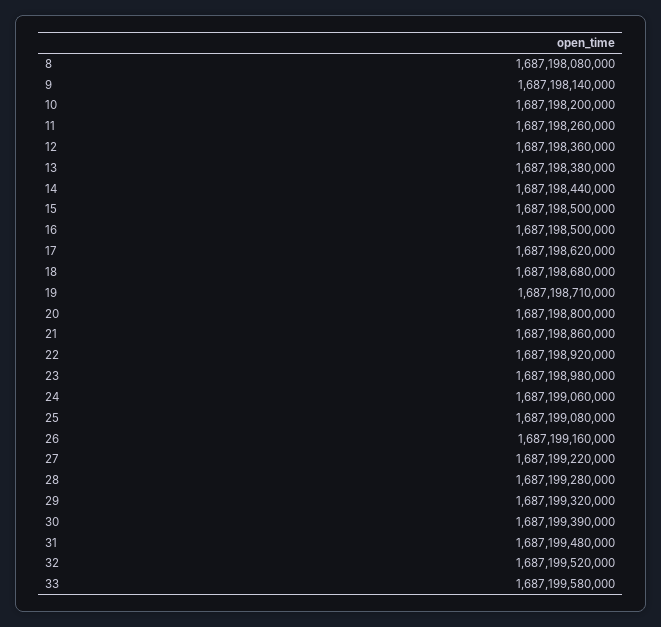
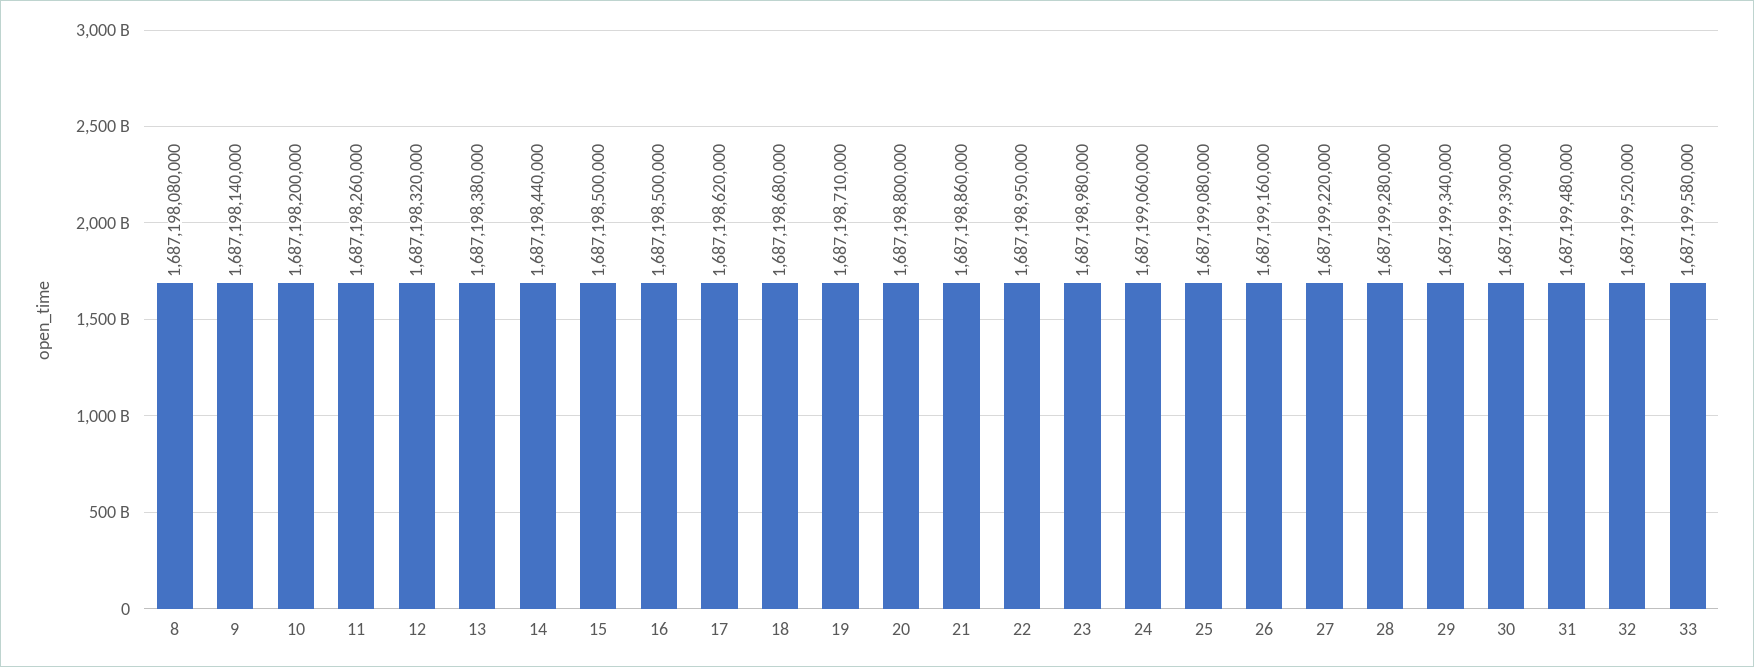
12: 1687198360000 -> 1687198320000
22: 1687198920000 -> 1687198950000
29: 1687199320000 -> 1687199340000

